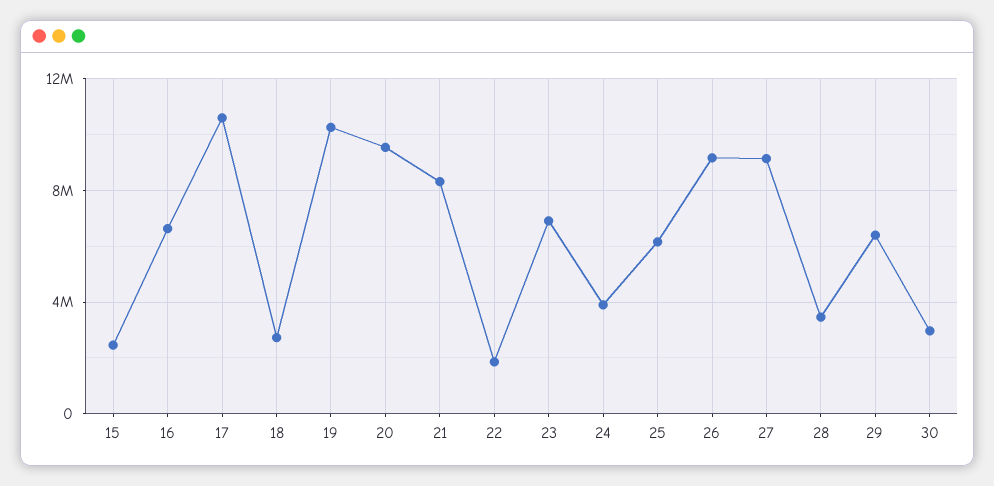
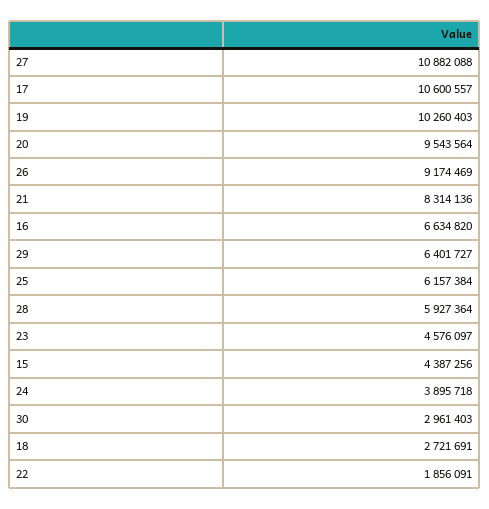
15: 2500000 -> 4387256
23: 7000000 -> 4576097
27: 9000000 -> 10882088
28: 3500000 -> 5927364

